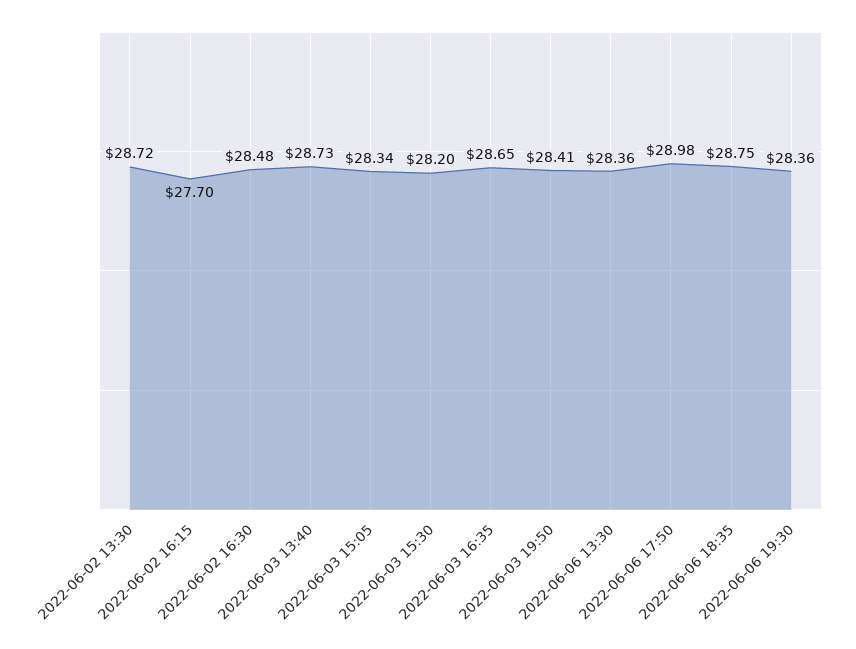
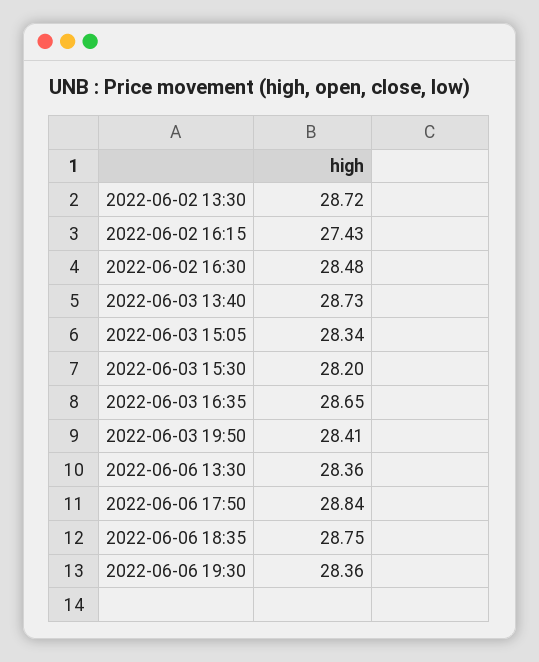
2022-06-02 16:15: 27.7 -> 27.43
2022-06-06 17:50: 28.98 -> 28.84

